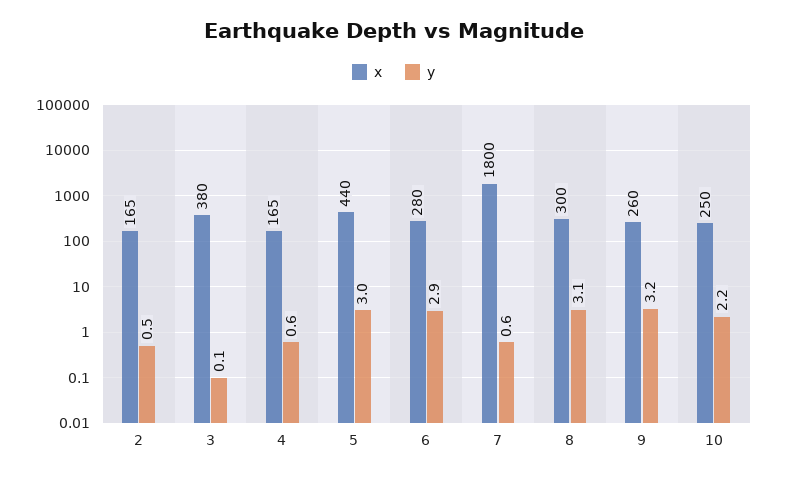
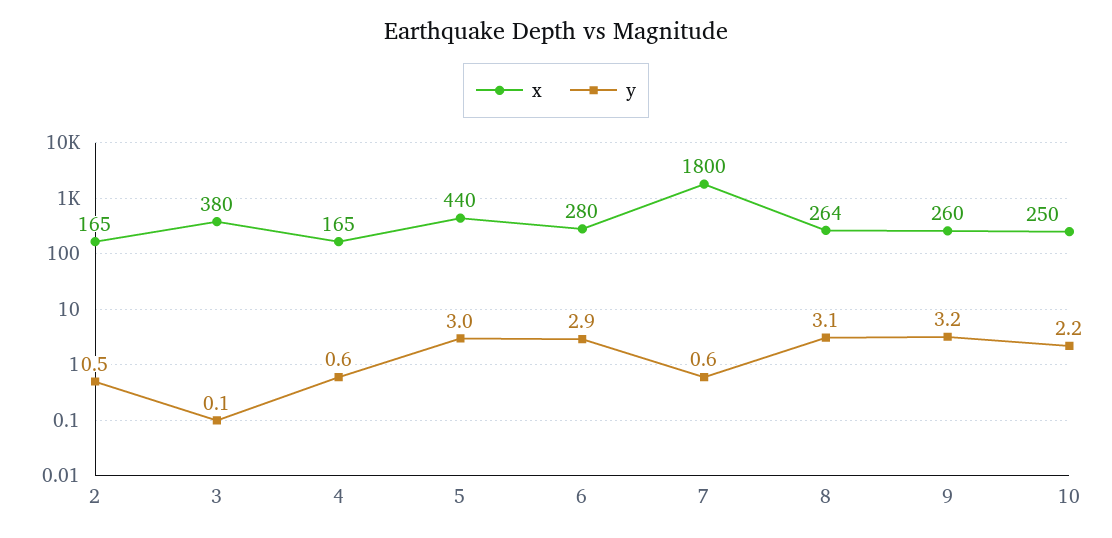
x, 8: 300 -> 264

